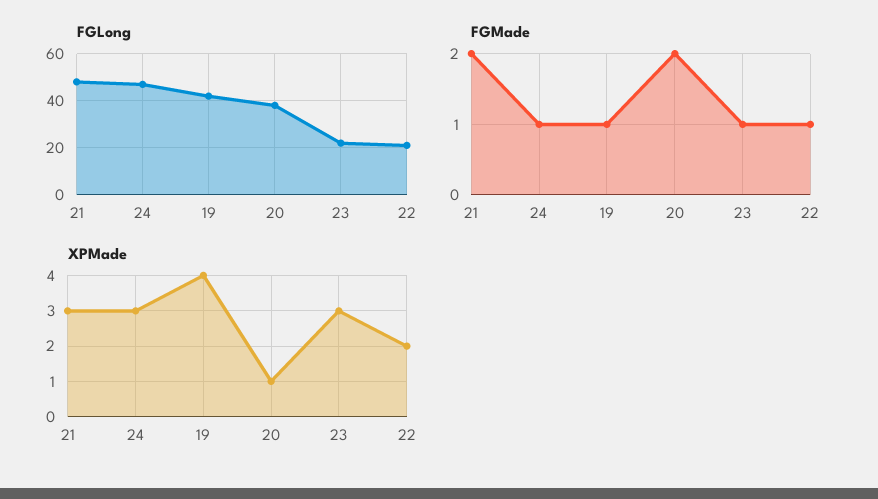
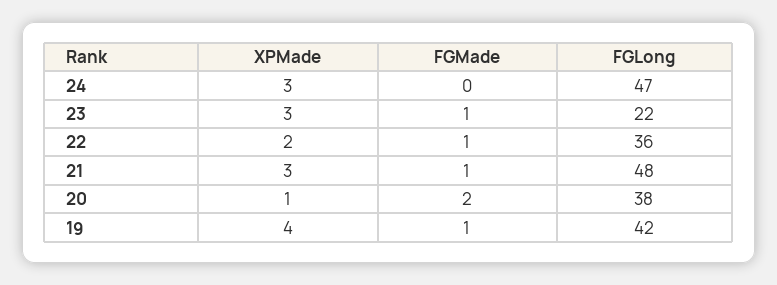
FGLong, 22: 20 -> 36
FGMade, 21: 2 -> 1
FGMade, 24: 1 -> 0

